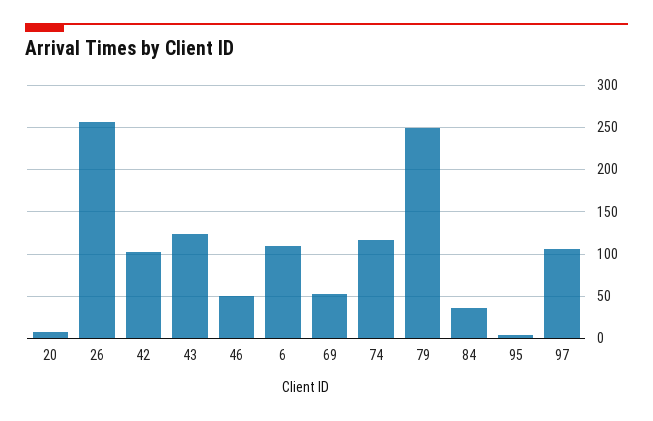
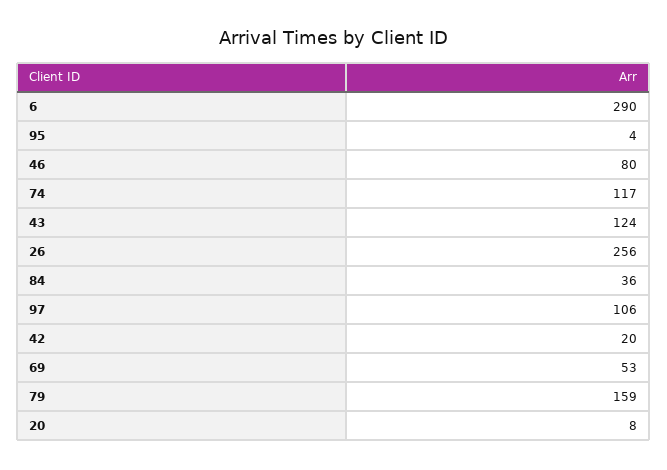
42: 100 -> 20
46: 50 -> 80
6: 110 -> 290
79: 250 -> 159

